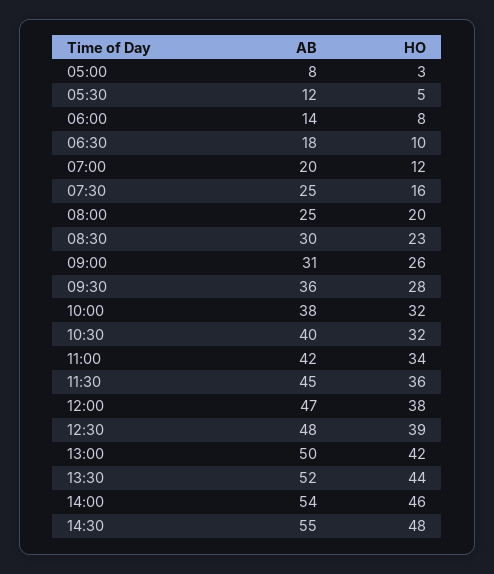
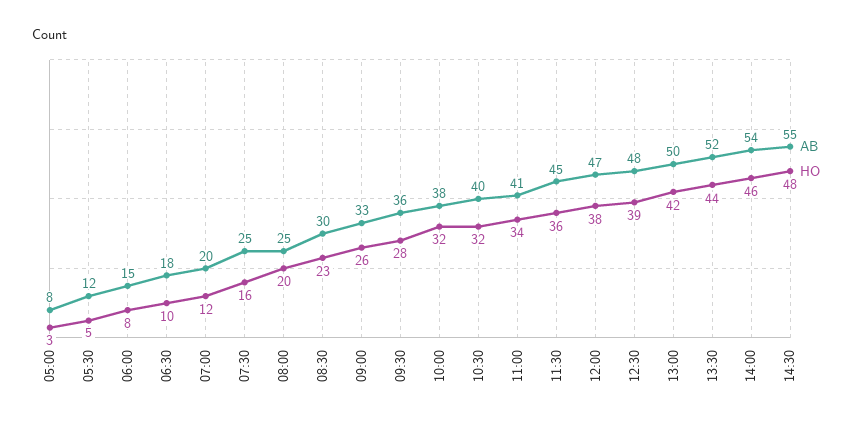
AB, 06:00: 14 -> 15
AB, 09:00: 31 -> 33
AB, 11:00: 42 -> 41

